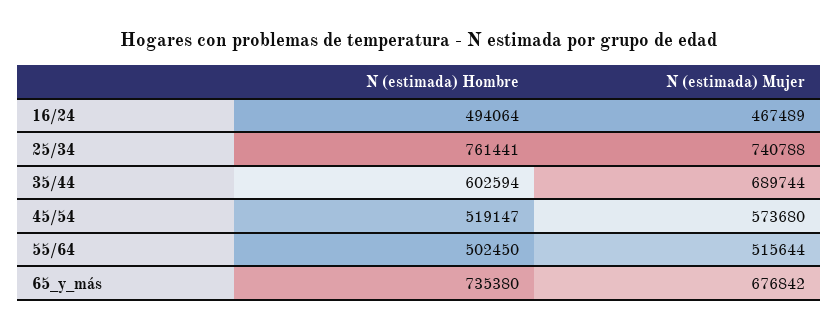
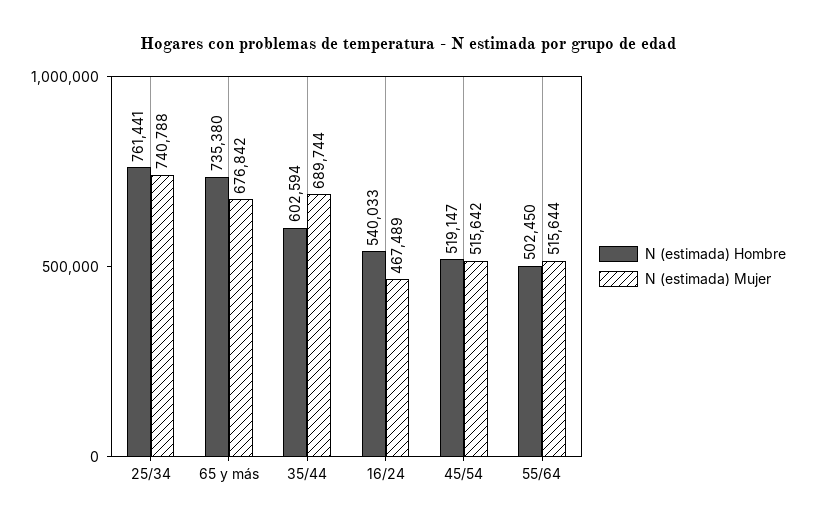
N (estimada) Hombre, 16/24: 494064 -> 540033
N (estimada) Mujer, 45/54: 573680 -> 515642

